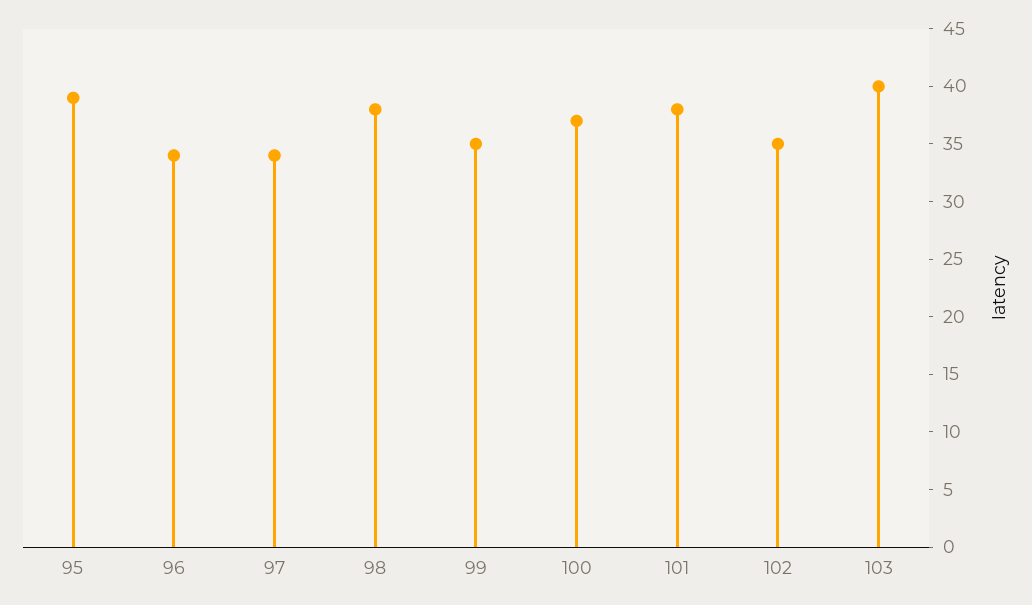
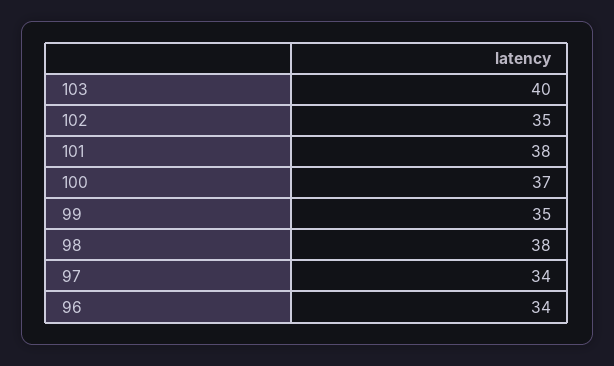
95: 39 -> none

